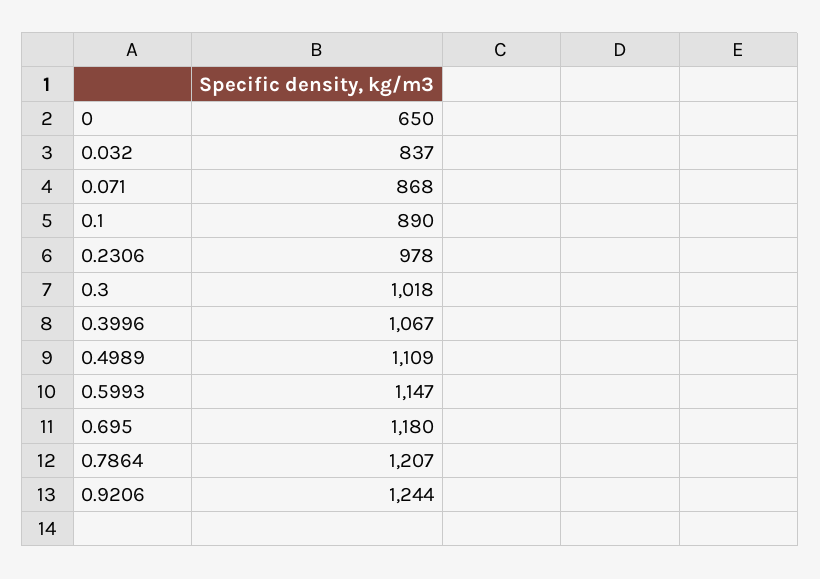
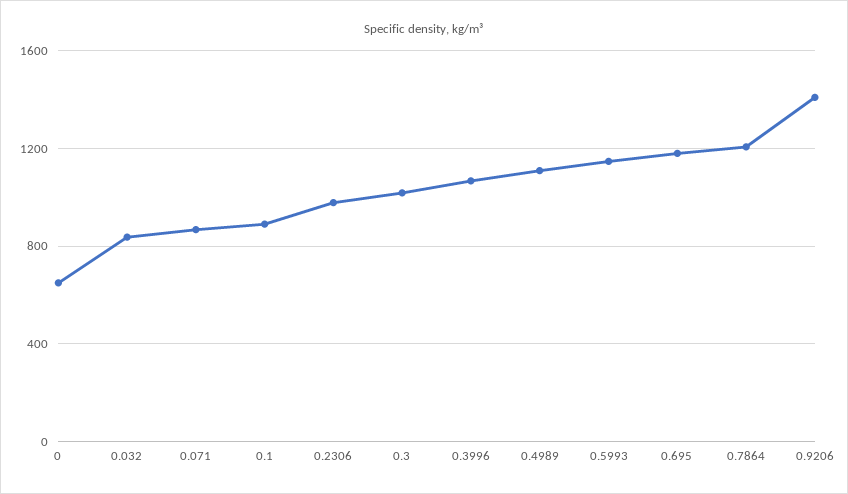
0.9206: 1244 -> 1400

